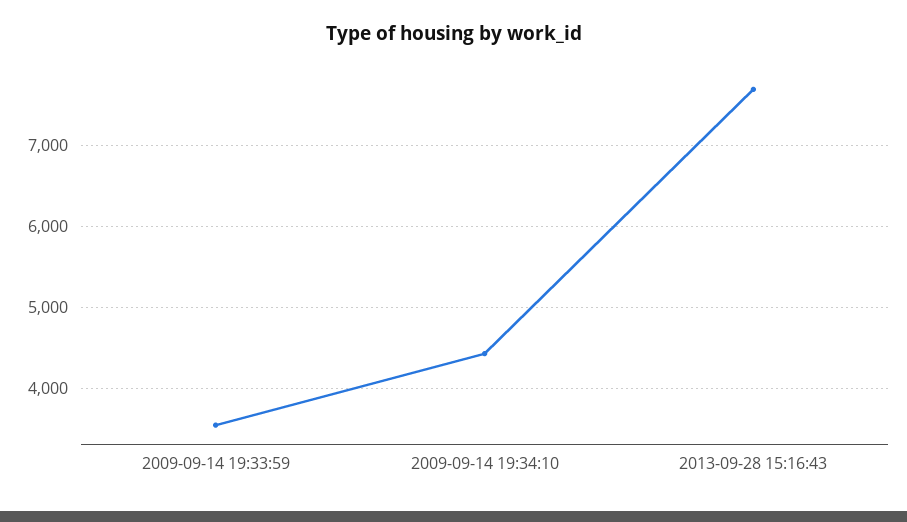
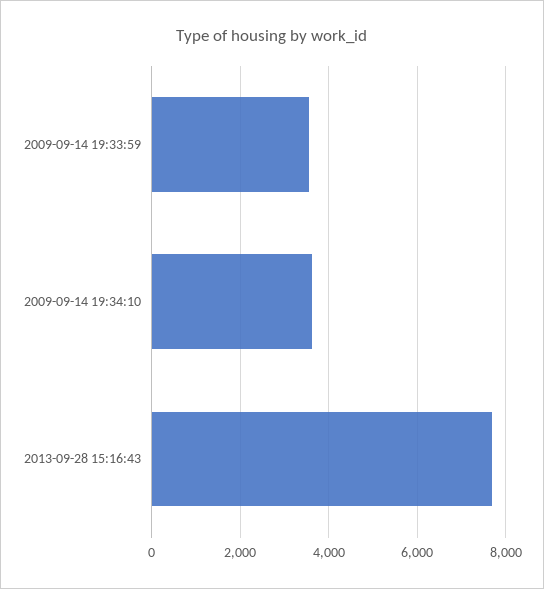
2009-09-14 19:34:10: 4400 -> 3600

